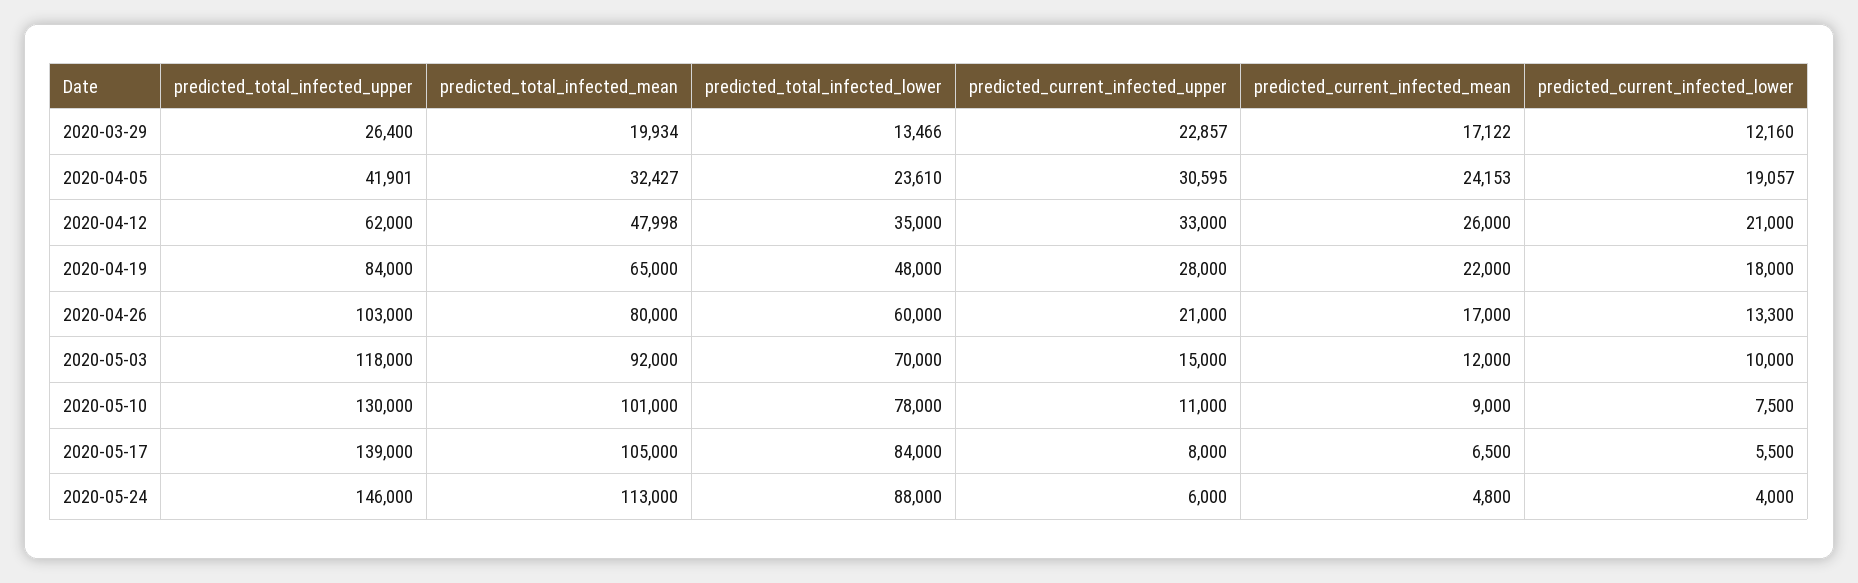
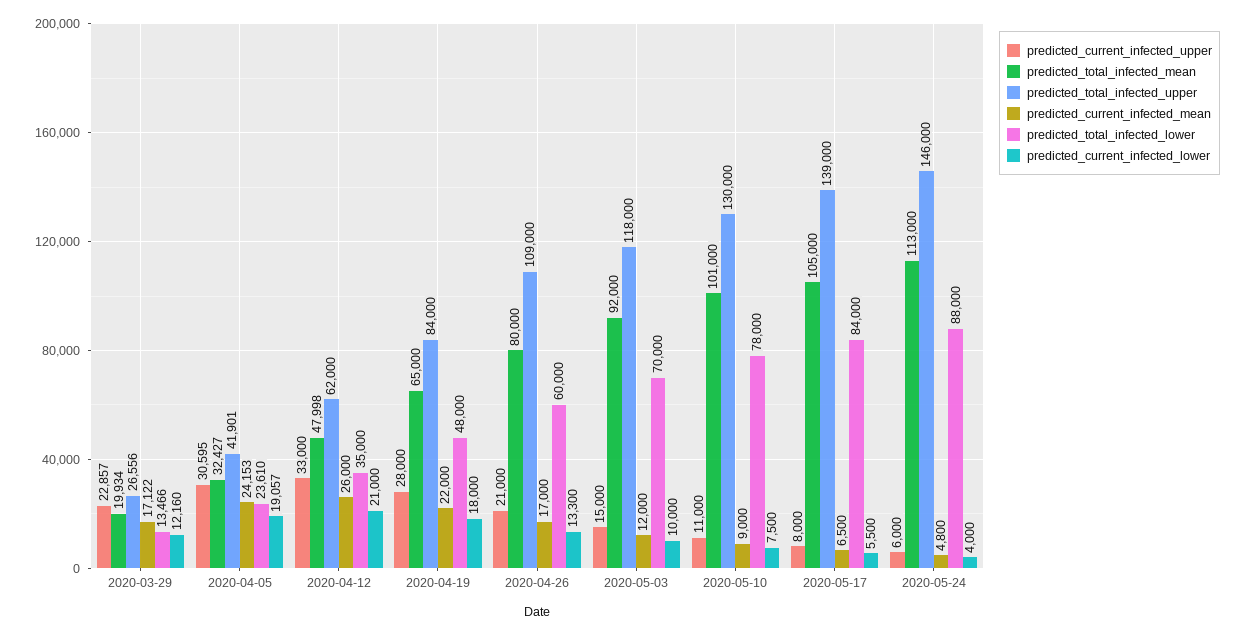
predicted_total_infected_upper, 2020-03-29: 26400 -> 26556
predicted_total_infected_upper, 2020-04-26: 103000 -> 109000

